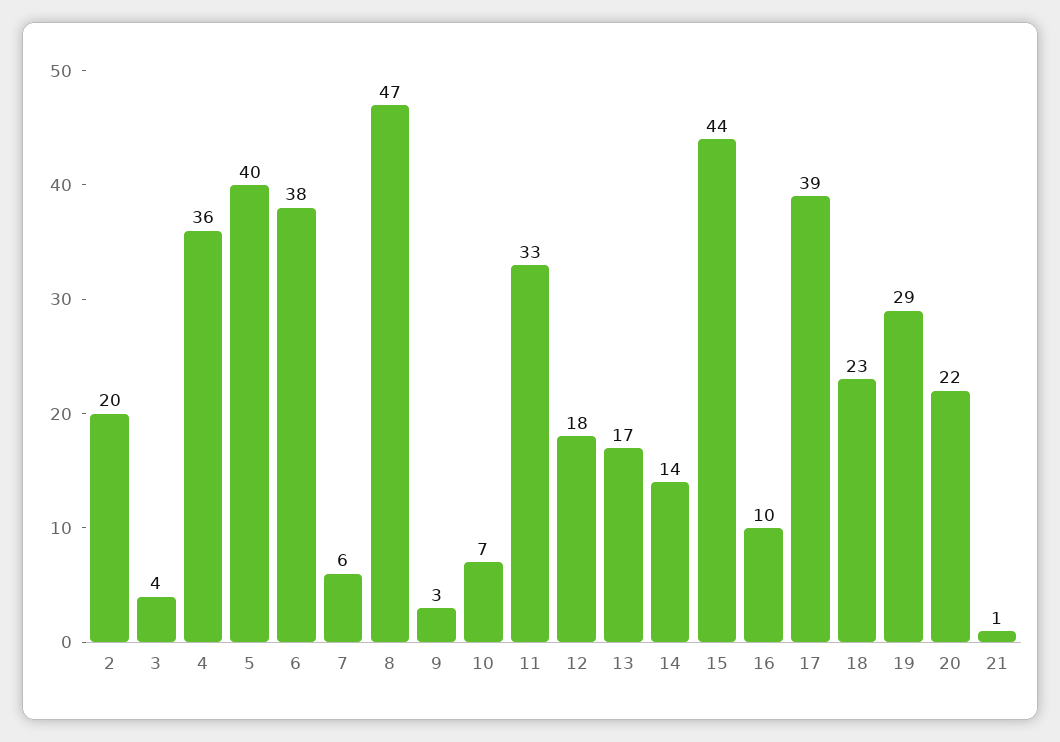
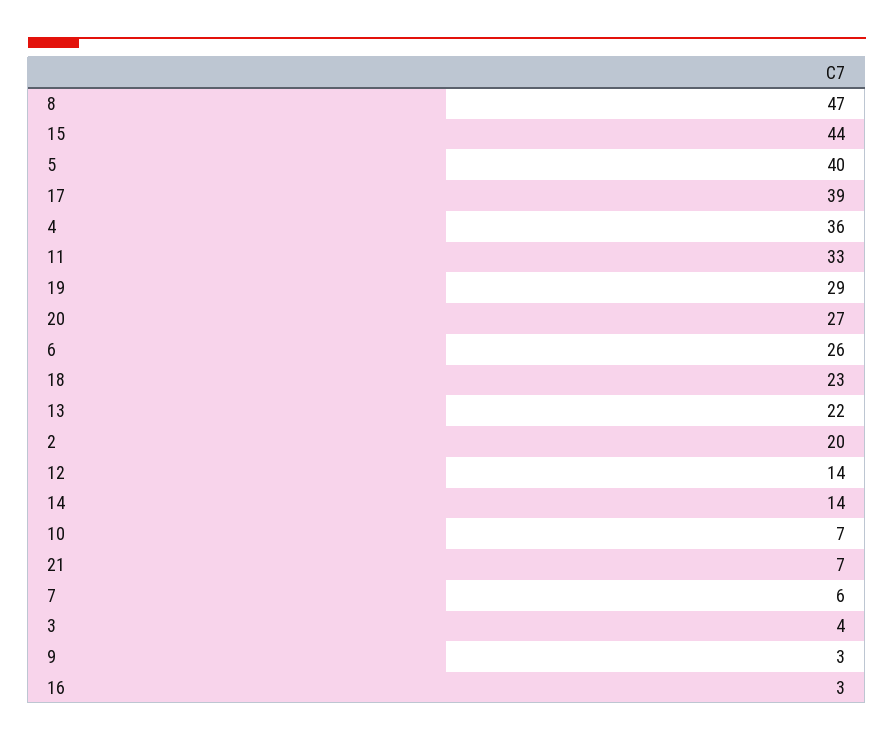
6: 38 -> 26
12: 18 -> 14
13: 17 -> 22
16: 10 -> 3
20: 22 -> 27
21: 1 -> 7

